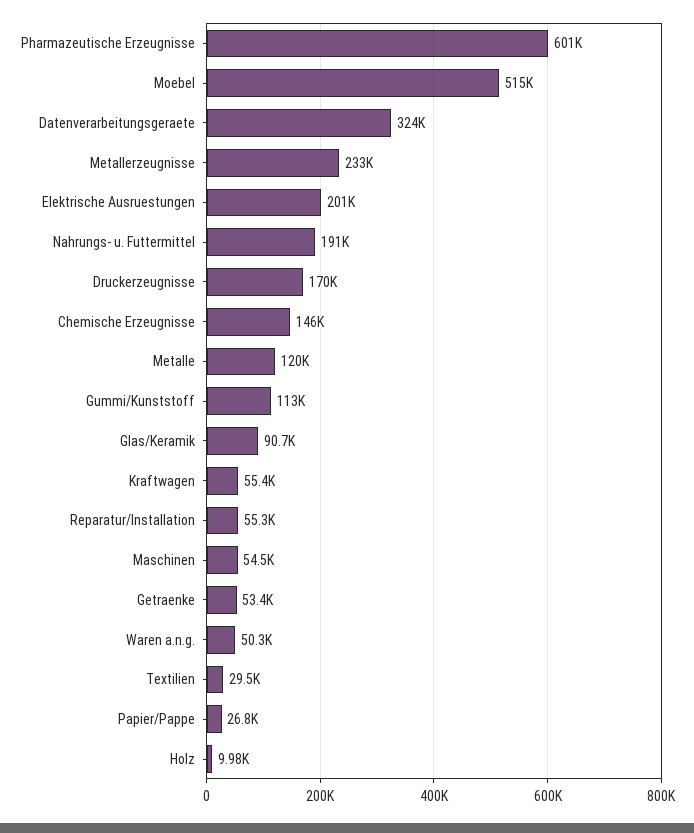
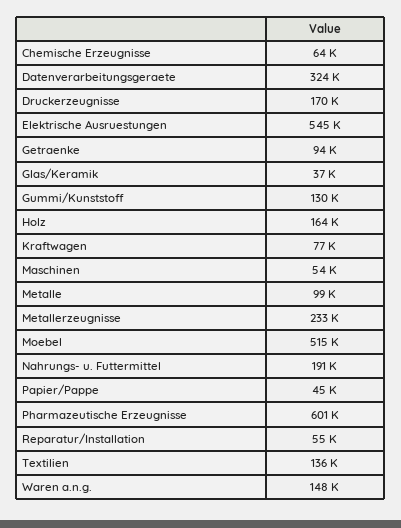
Elektrische Ausruestungen: 201000 -> 545000
Chemische Erzeugnisse: 146000 -> 64000
Metalle: 120000 -> 99000
Gummi/Kunststoff: 113000 -> 130000
Glas/Keramik: 90700 -> 37000
Kraftwagen: 55400 -> 77000
Getraenke: 53400 -> 94000
Waren a.n.g.: 50300 -> 148000
Textilien: 29500 -> 136000
Papier/Pappe: 26800 -> 45000
Holz: 9980 -> 164000

